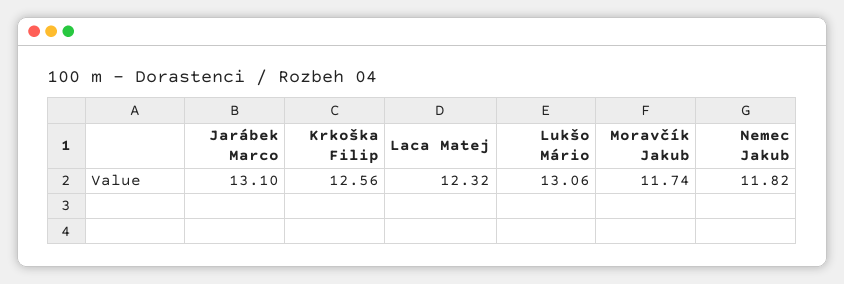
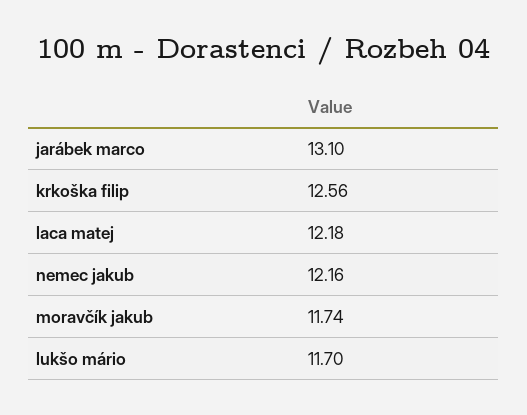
Laca Matej: 12.32 -> 12.18
Lukšo Mário: 13.06 -> 11.7
Nemec Jakub: 11.82 -> 12.16

